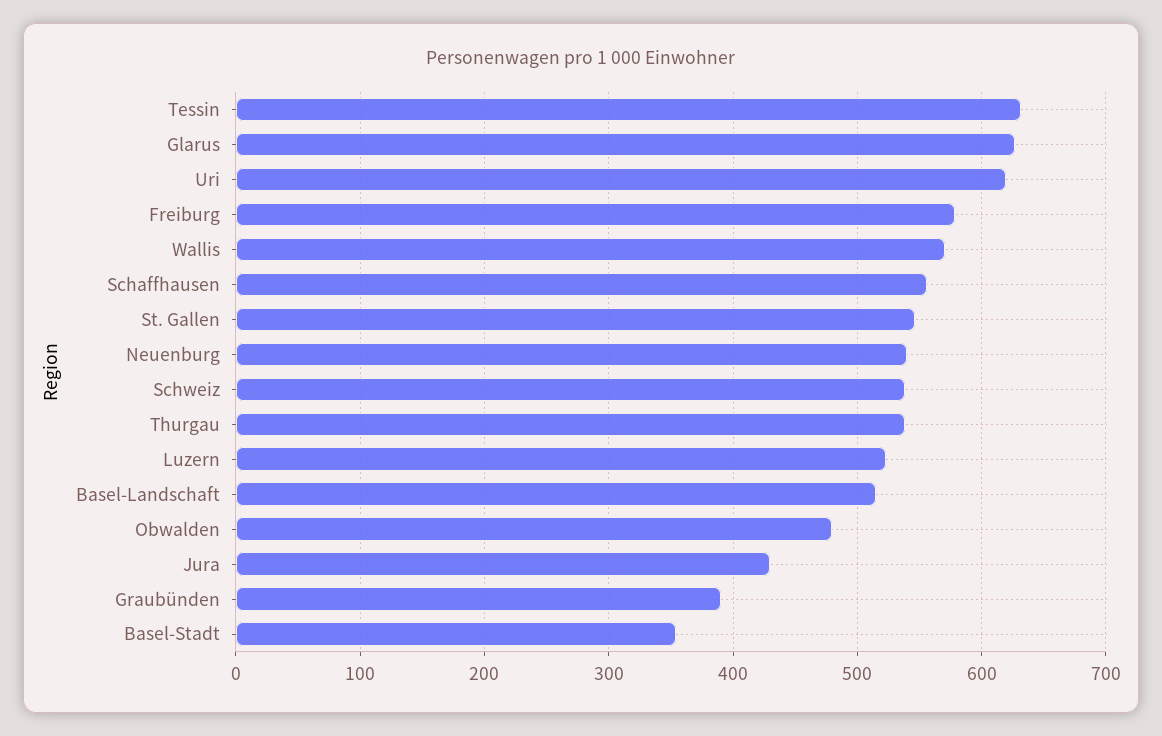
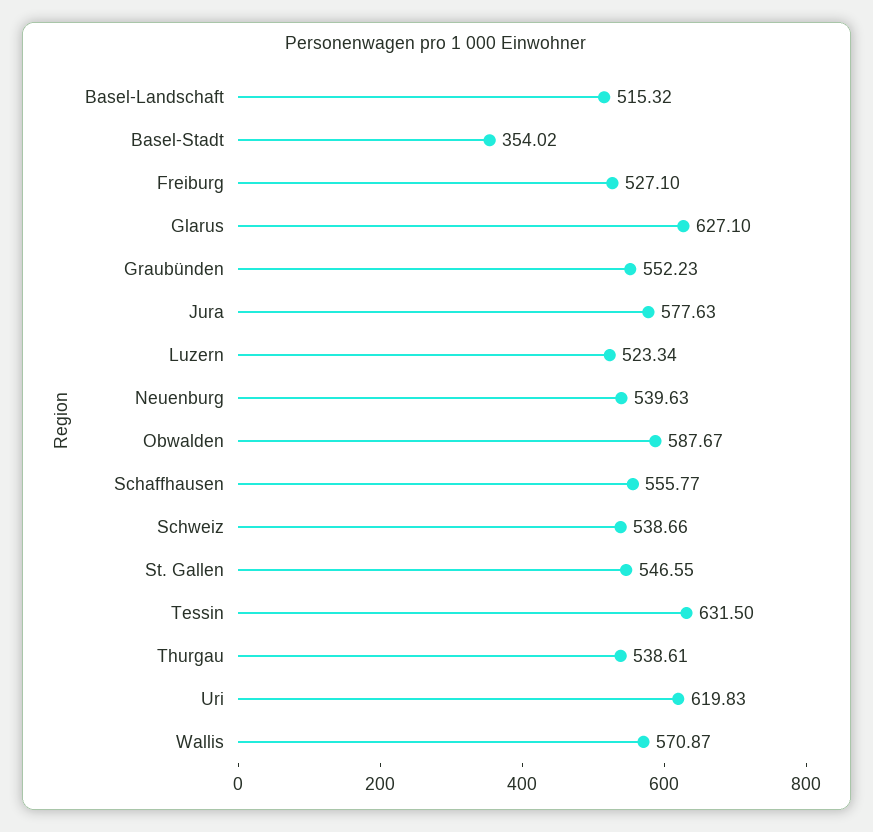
Freiburg: 580 -> 527.1
Obwalden: 480 -> 587.67
Jura: 430 -> 577.63
Graubünden: 390 -> 552.23

